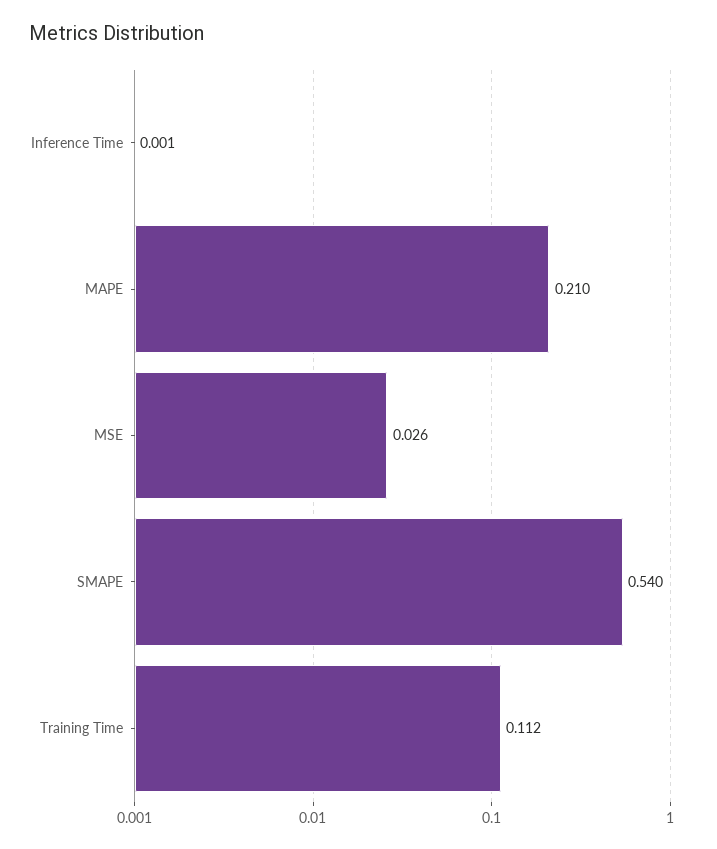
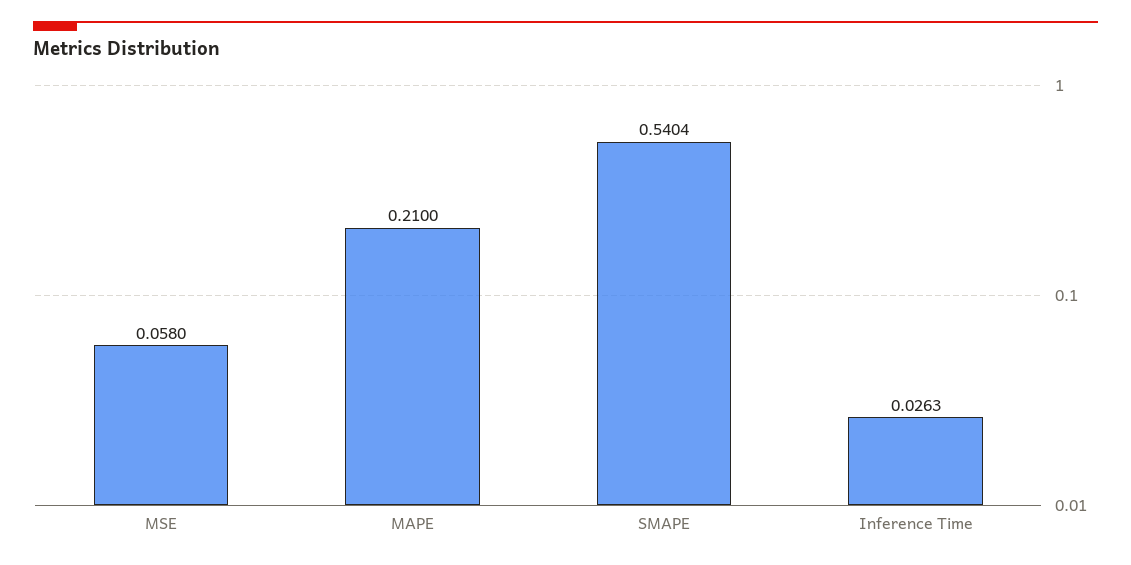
Inference Time: 0.001 -> 0.0263
MSE: 0.026 -> 0.058
Training Time: 0.112 -> none

